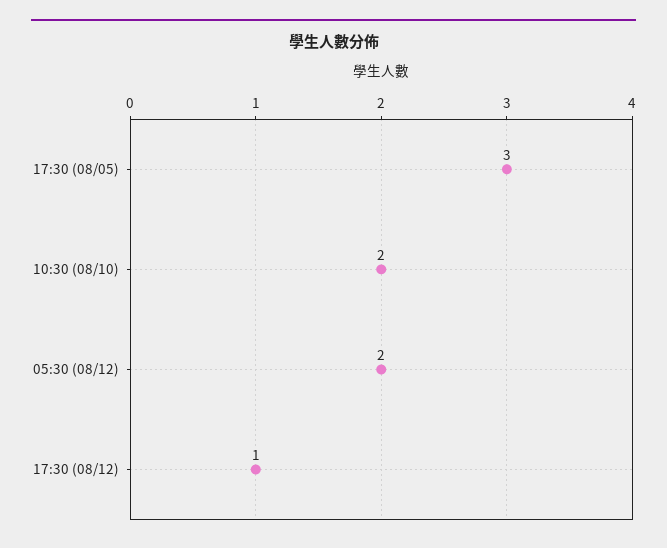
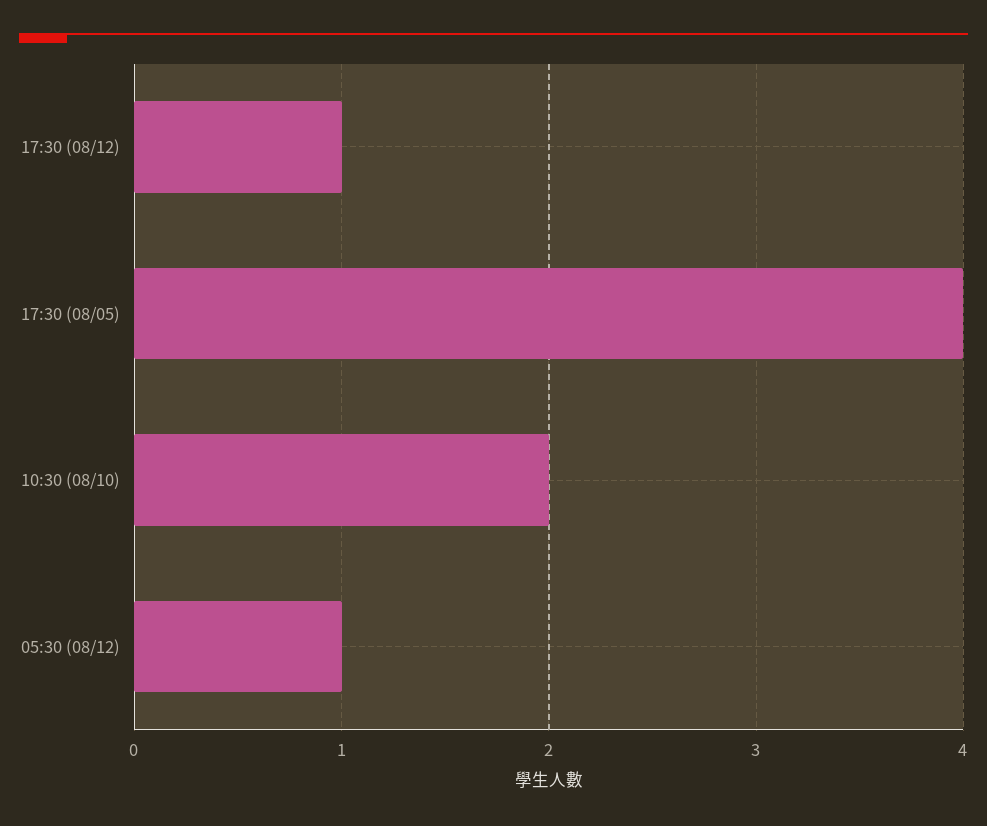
17:30 (08/05): 3 -> 4
05:30 (08/12): 2 -> 1

